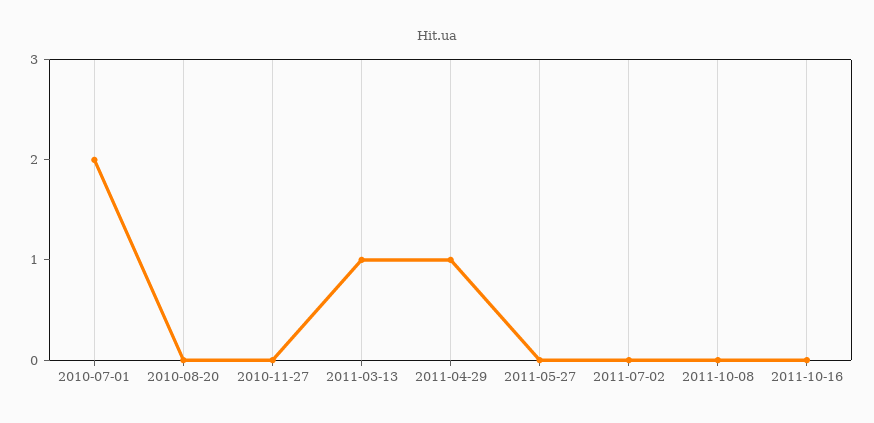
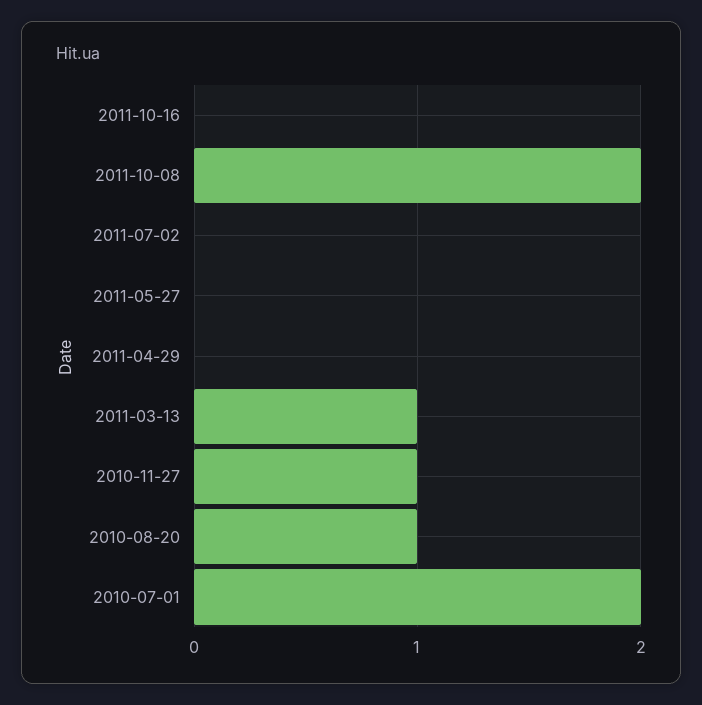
2010-08-20: 0 -> 1
2010-11-27: 0 -> 1
2011-04-29: 1 -> 0
2011-10-08: 0 -> 2

